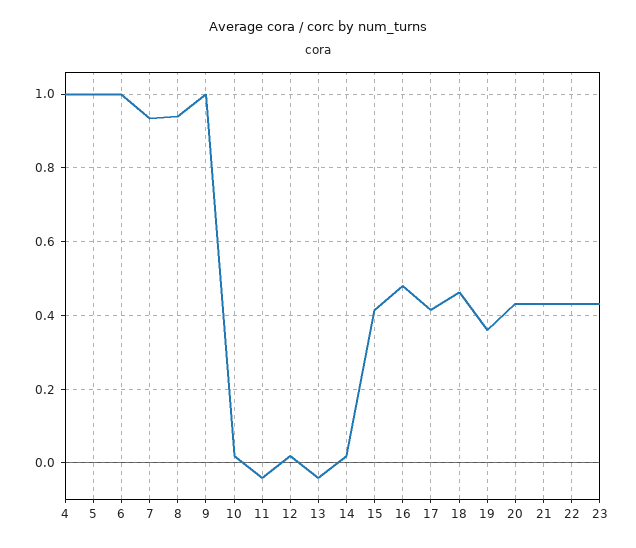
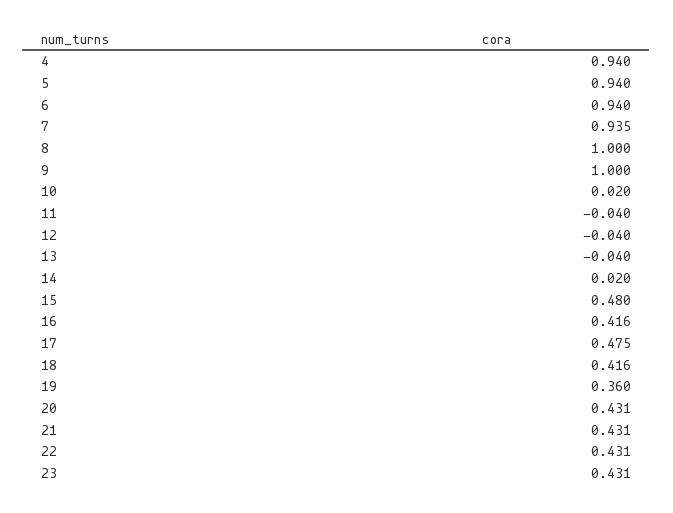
4: 1 -> 0.94
5: 1 -> 0.94
6: 1 -> 0.94
8: 0.94 -> 1
12: 0.02 -> -0.04
15: 0.42 -> 0.48
16: 0.48 -> 0.416
17: 0.42 -> 0.475
18: 0.46 -> 0.416

